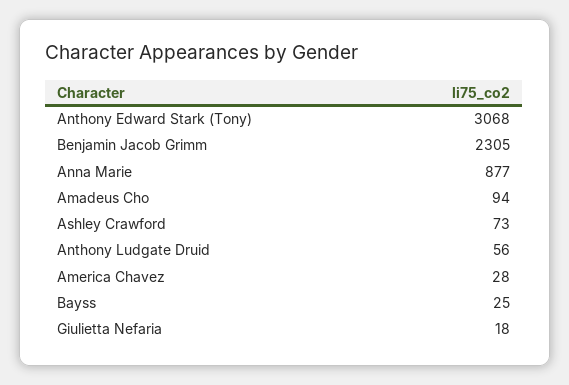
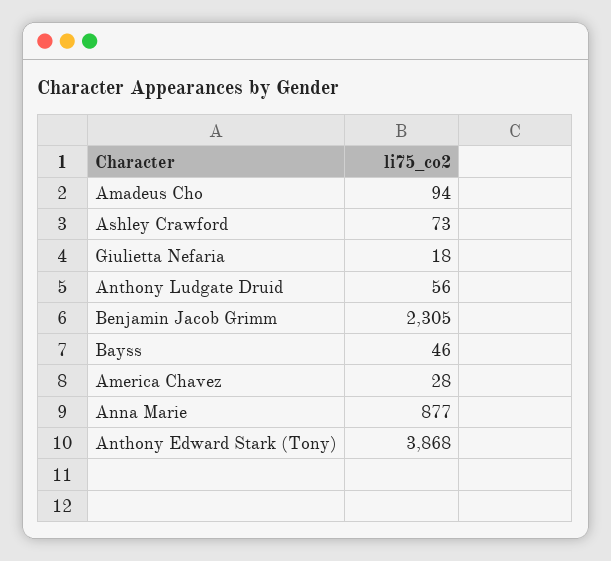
Anthony Edward Stark (Tony): 3068 -> 3868
Bayss: 25 -> 46

